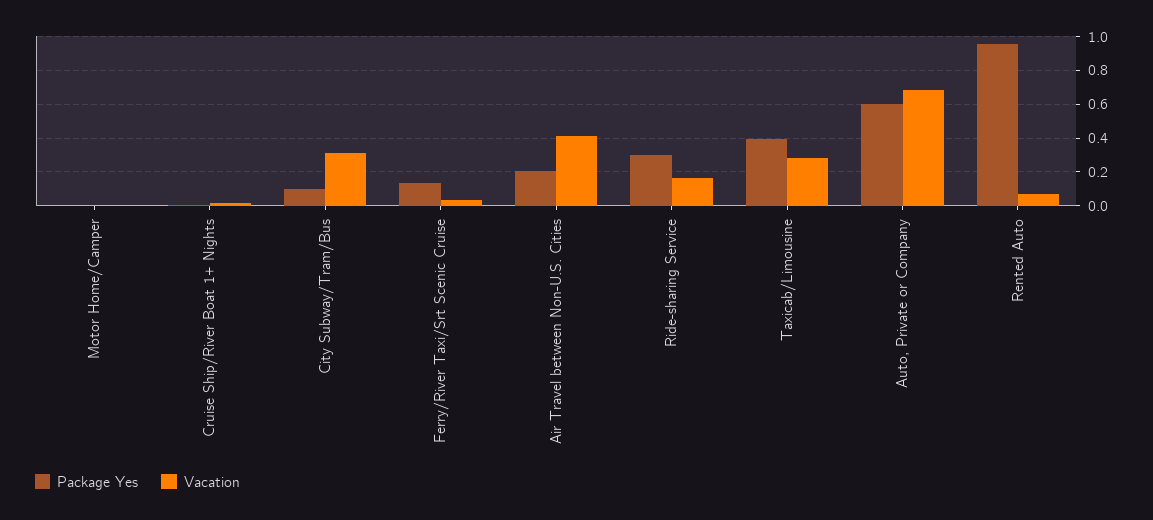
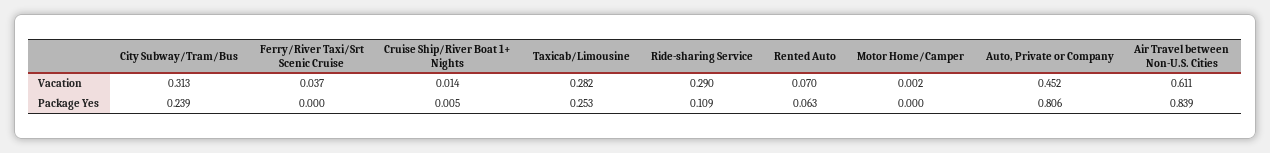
Package Yes, City Subway/Tram/Bus: 0.1 -> 0.239
Package Yes, Ferry/River Taxi/Srt Scenic Cruise: 0.15 -> 0
Package Yes, Air Travel between Non-U.S. Cities: 0.2 -> 0.839
Vacation, Air Travel between Non-U.S. Cities: 0.4 -> 0.611
Package Yes, Ride-sharing Service: 0.3 -> 0.109
Vacation, Ride-sharing Service: 0.15 -> 0.29
Package Yes, Taxicab/Limousine: 0.4 -> 0.253
Package Yes, Auto, Private or Company: 0.6 -> 0.806
Vacation, Auto, Private or Company: 0.7 -> 0.452
Package Yes, Rented Auto: 0.95 -> 0.063

